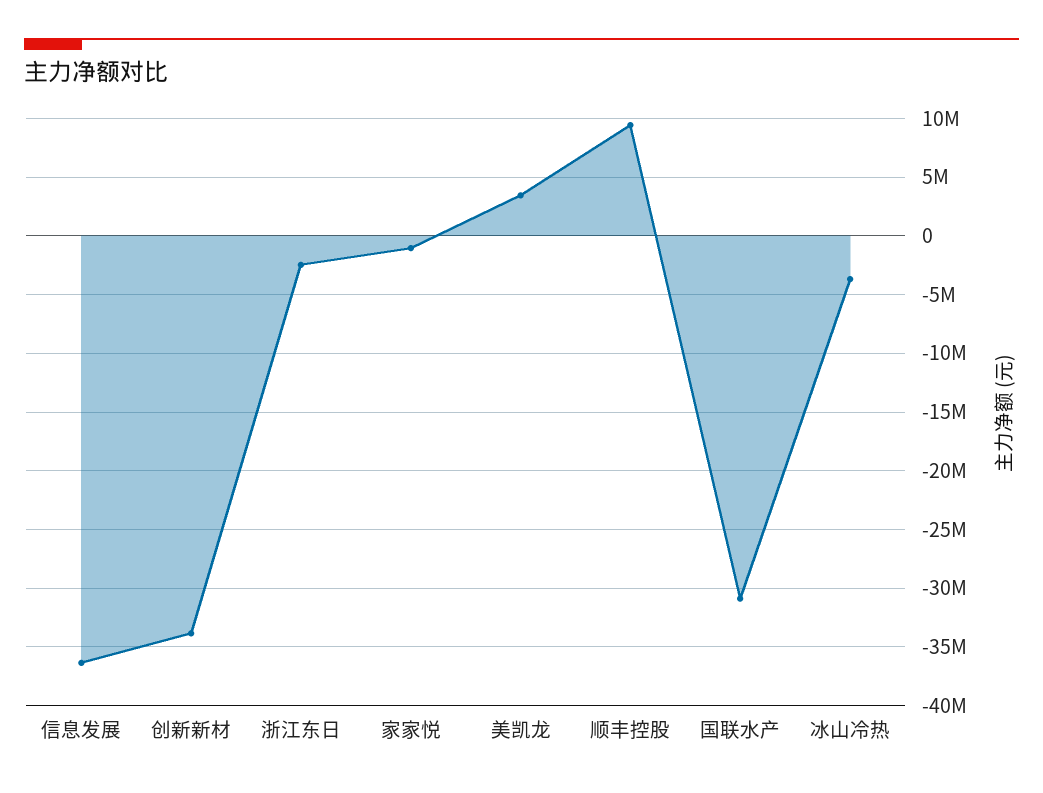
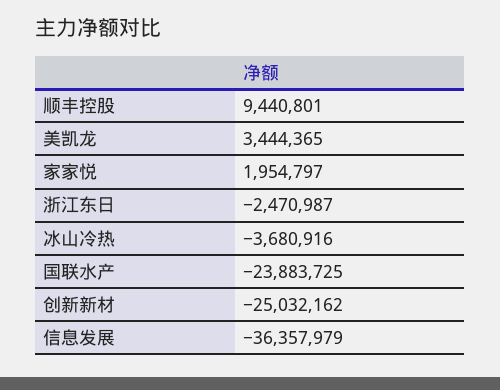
创新新材: -34000000 -> -25032162
家家悦: -1000000 -> 1954797
国联水产: -31000000 -> -23883725

